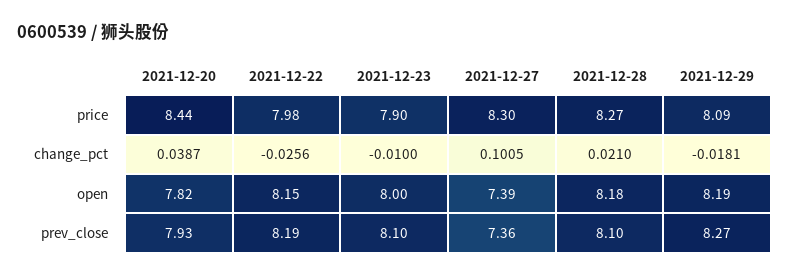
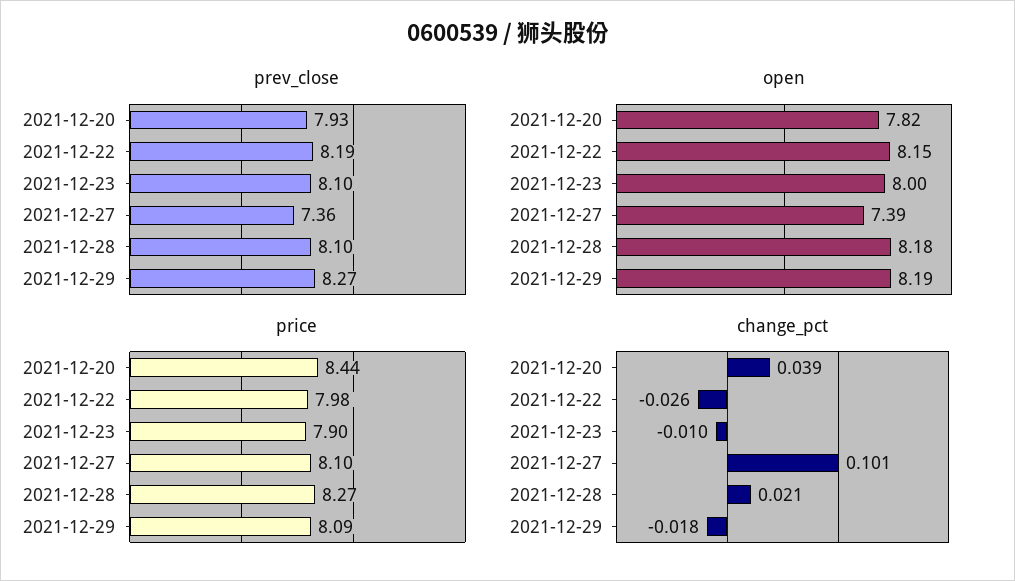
price, 2021-12-27: 8.3 -> 8.1

